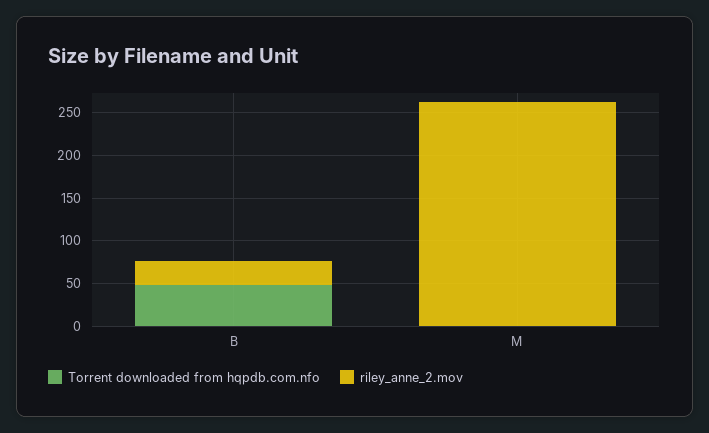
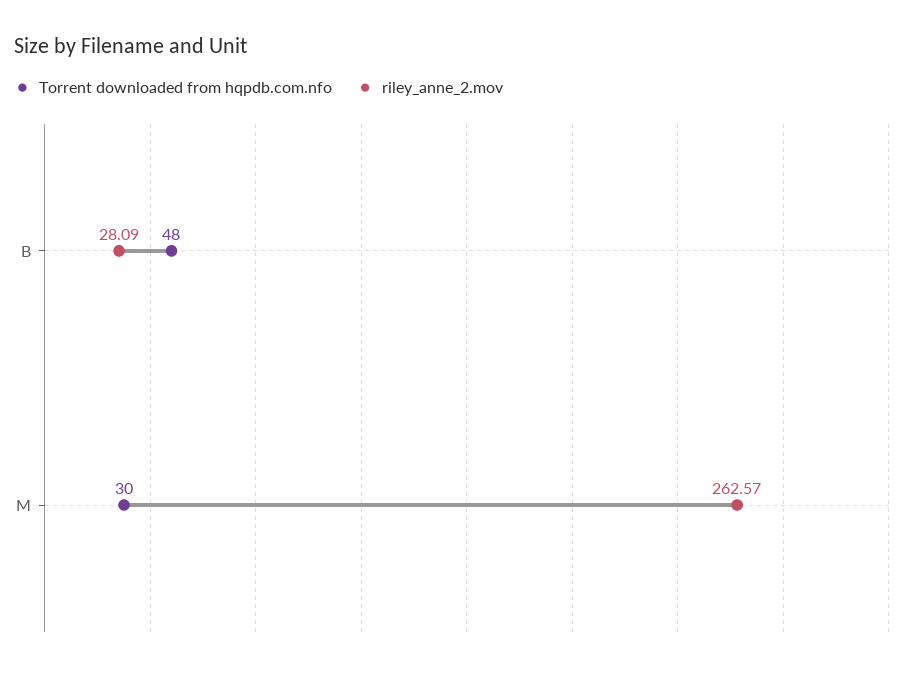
Torrent downloaded from hqpdb.com.nfo, M: 0 -> 30

